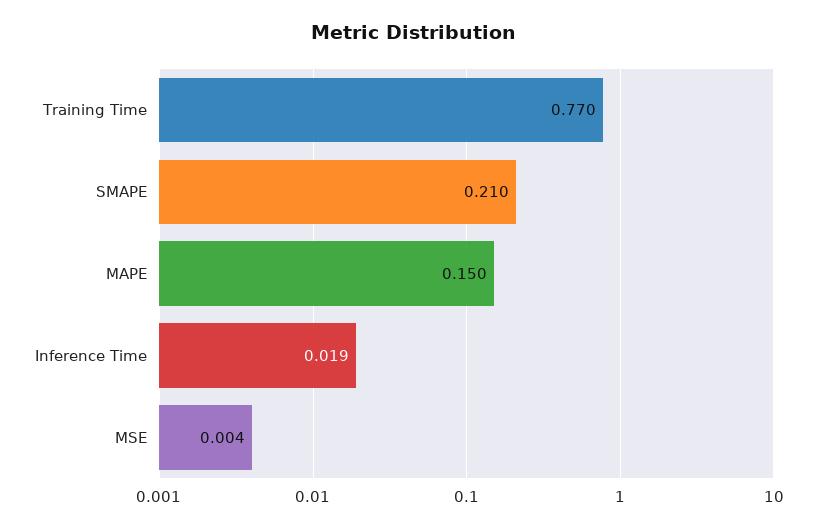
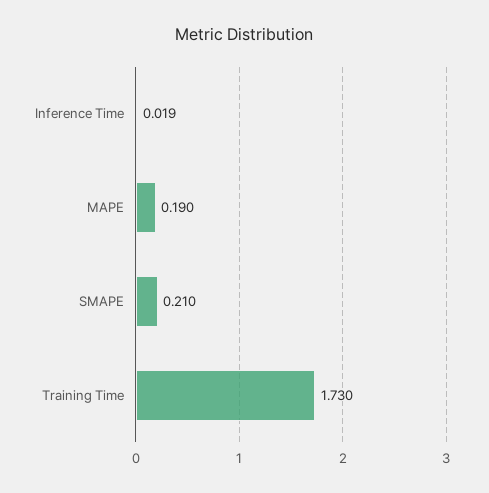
Training Time: 0.77 -> 1.73
MAPE: 0.15 -> 0.19
MSE: 0.004 -> none

